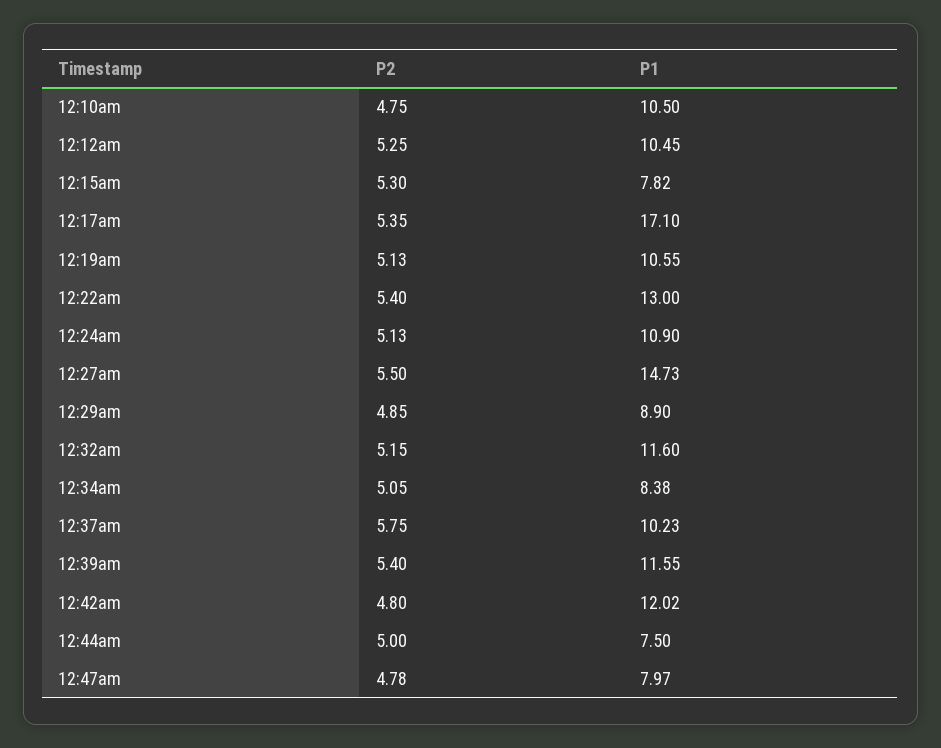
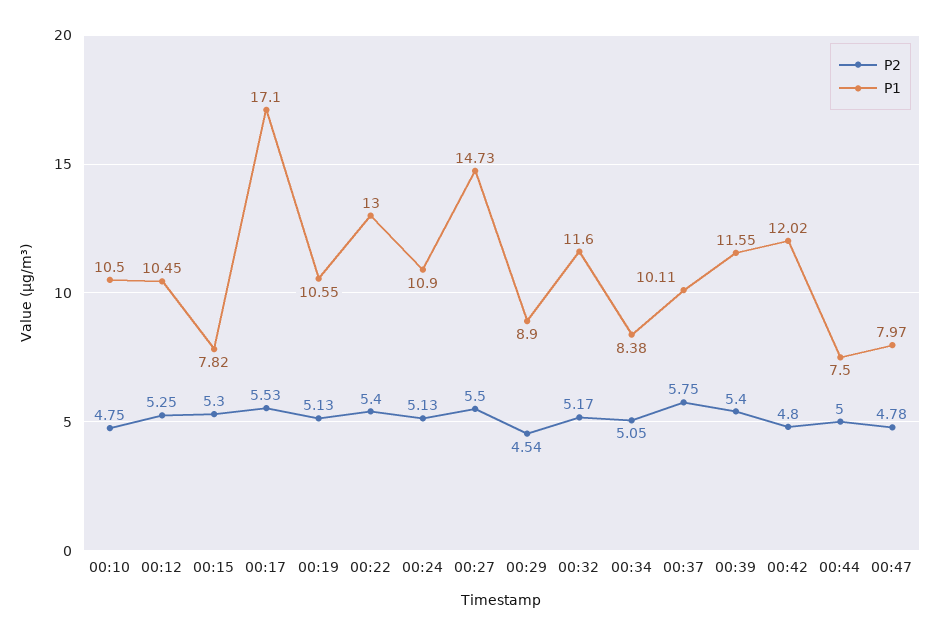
P2, 12:17am: 5.35 -> 5.53
P2, 12:29am: 4.85 -> 4.54
P2, 12:32am: 5.15 -> 5.17
P1, 12:37am: 10.23 -> 10.11

